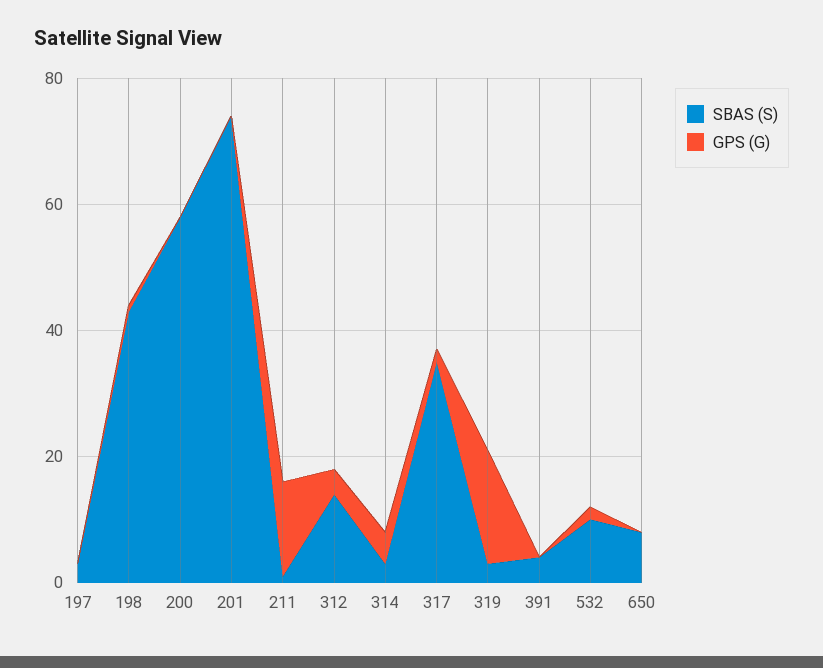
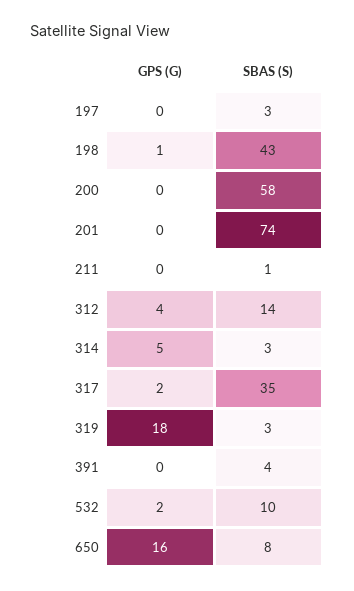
GPS (G), 211: 15 -> 0
GPS (G), 650: 0 -> 16

